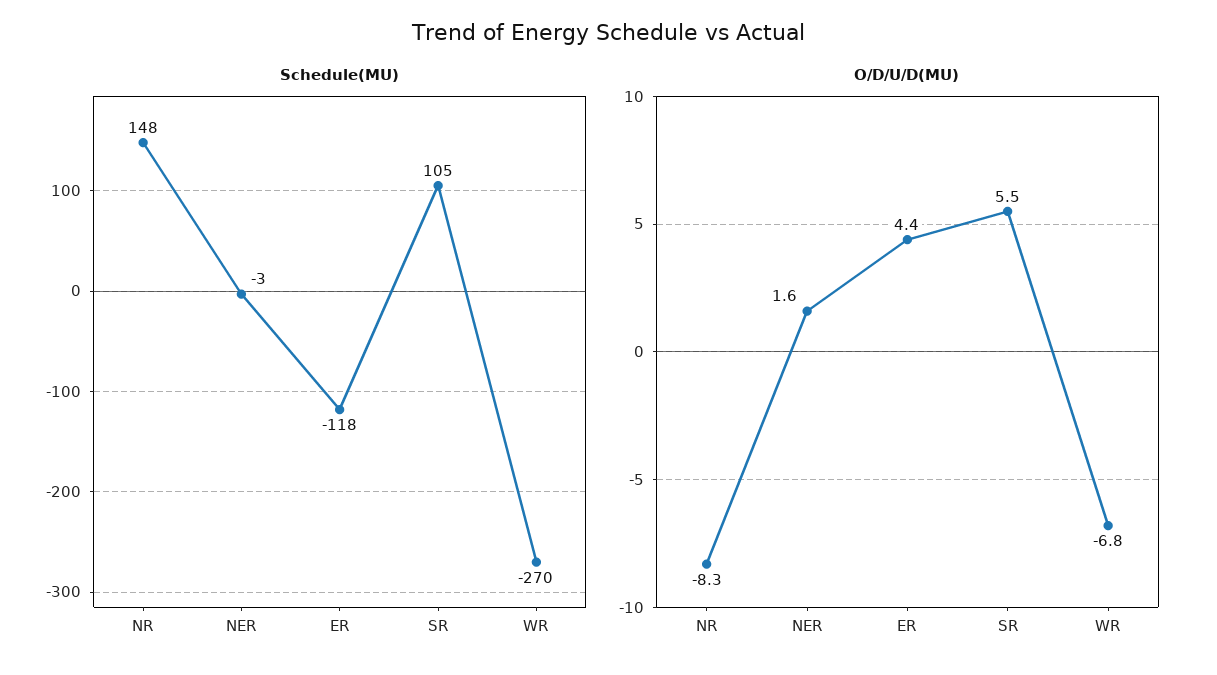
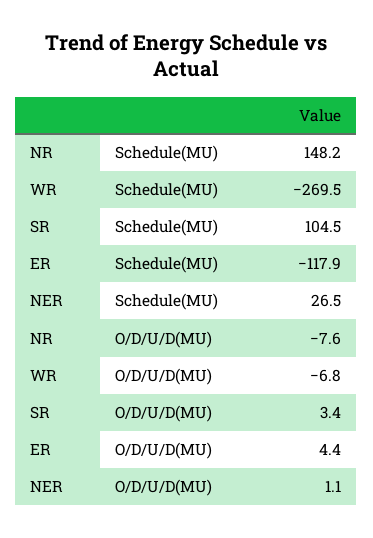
Schedule(MU), NER: -3 -> 26.5
O/D/U/D(MU), NR: -8.3 -> -7.6
O/D/U/D(MU), NER: 1.6 -> 1.1
O/D/U/D(MU), SR: 5.5 -> 3.4

